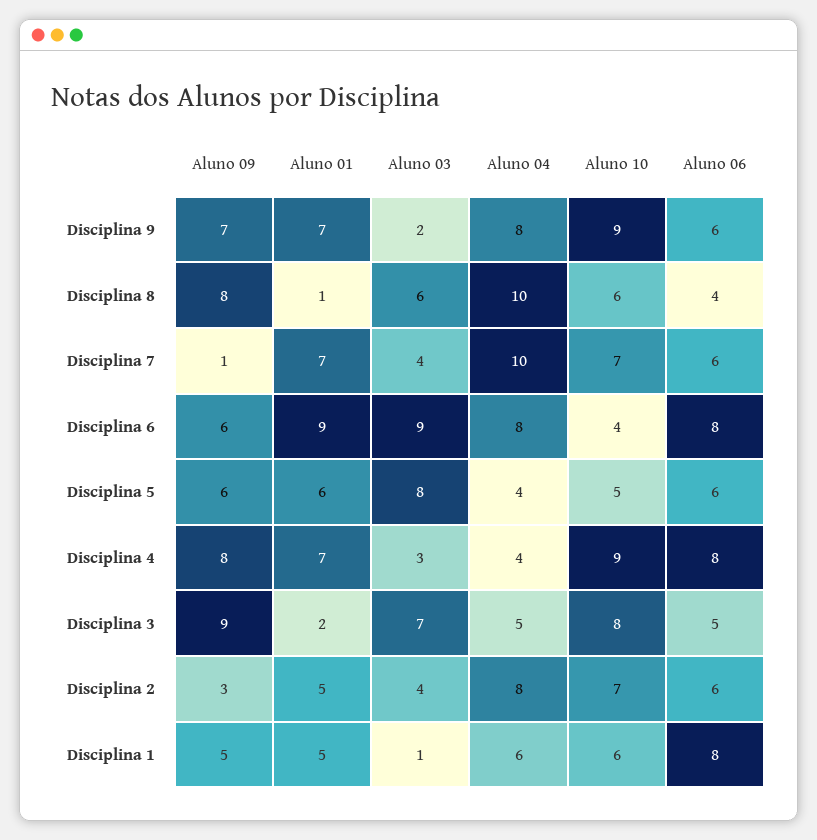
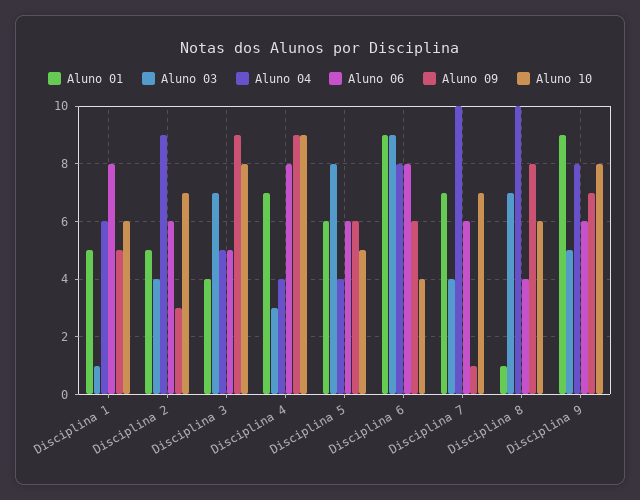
Aluno 01, Disciplina 9: 7 -> 9
Aluno 03, Disciplina 9: 2 -> 5
Aluno 10, Disciplina 9: 9 -> 8
Aluno 03, Disciplina 8: 6 -> 7
Aluno 09, Disciplina 4: 8 -> 9
Aluno 01, Disciplina 3: 2 -> 4
Aluno 04, Disciplina 2: 8 -> 9

